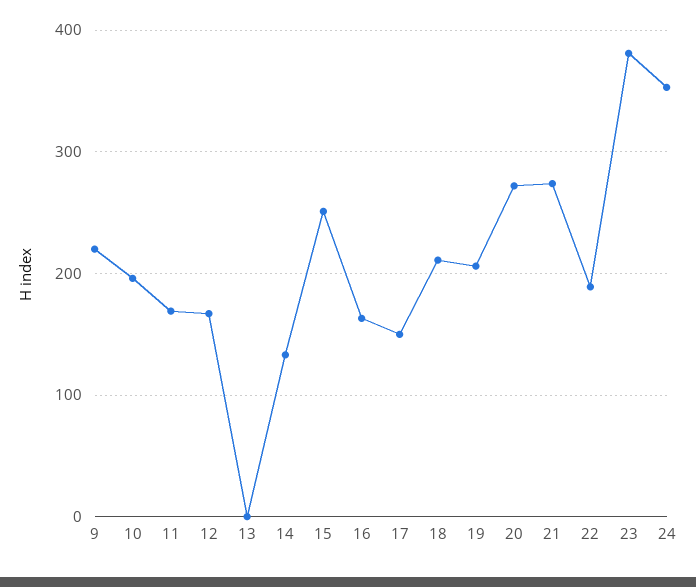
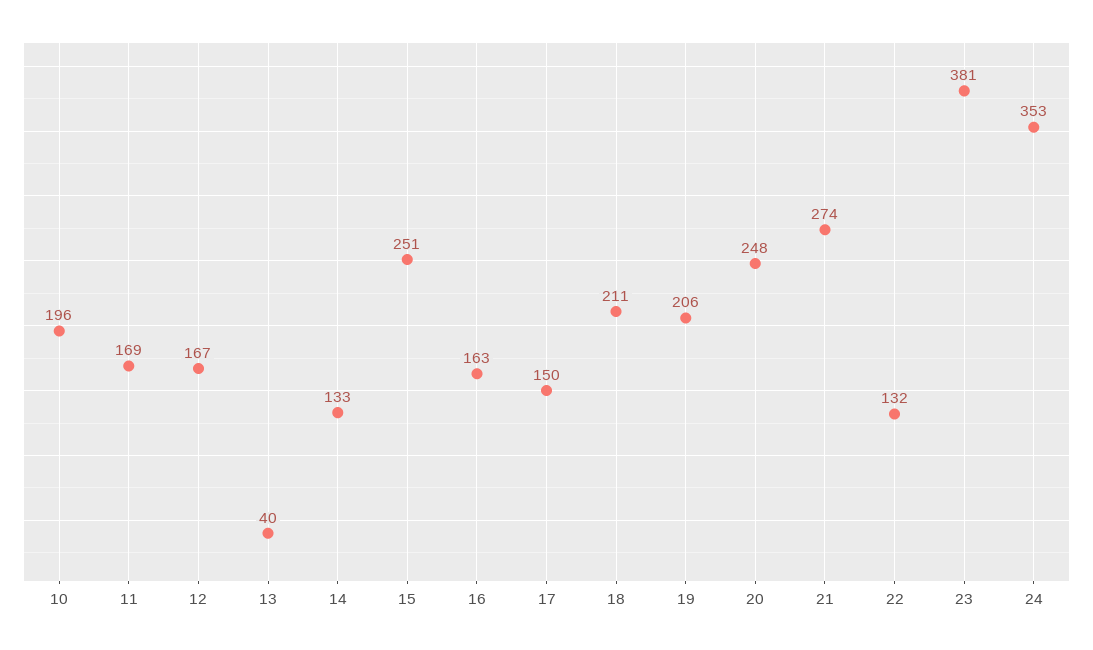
9: 220 -> none
13: 0 -> 40
20: 270 -> 248
22: 190 -> 132

